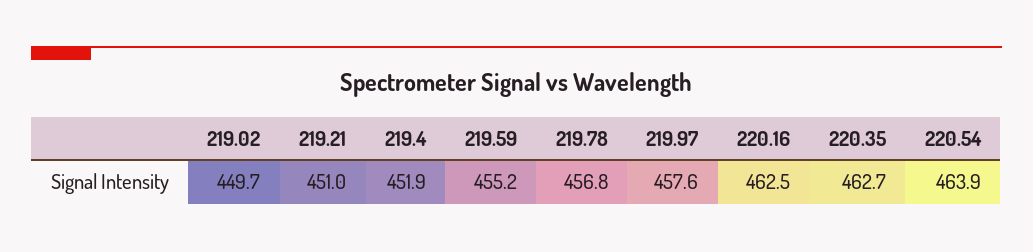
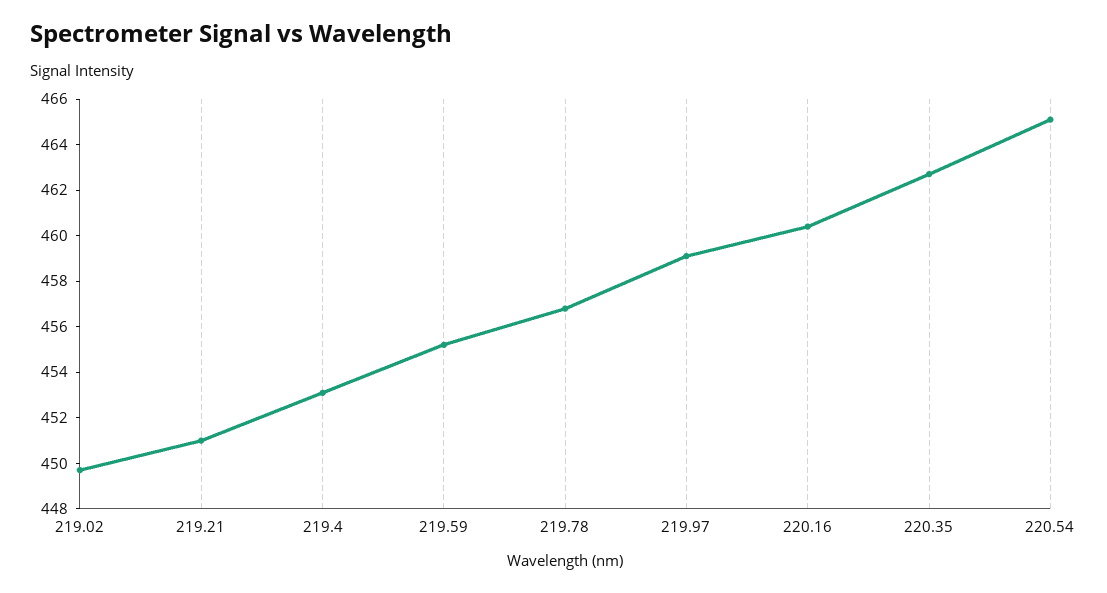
219.4: 451.9 -> 453
219.97: 457.6 -> 459
220.16: 462.5 -> 460.5
220.54: 463.9 -> 465

